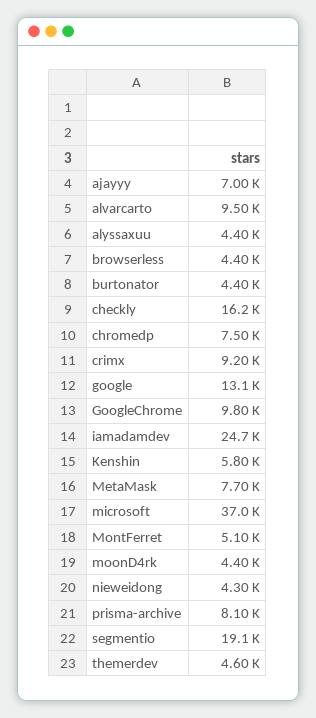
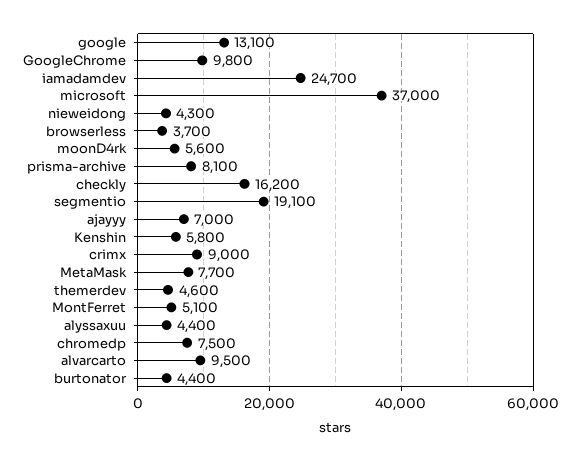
browserless: 4400 -> 3700
crimx: 9200 -> 9000
moonD4rk: 4400 -> 5600

